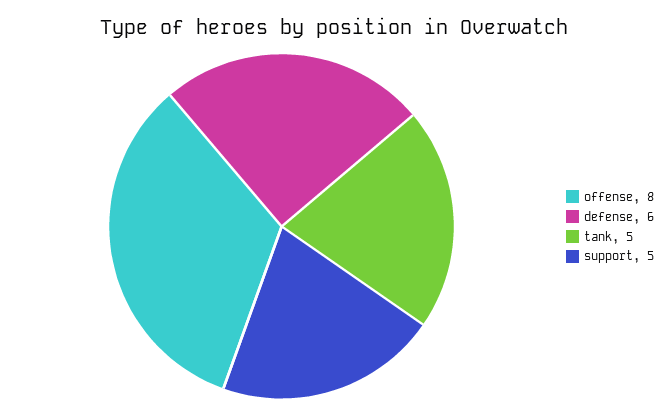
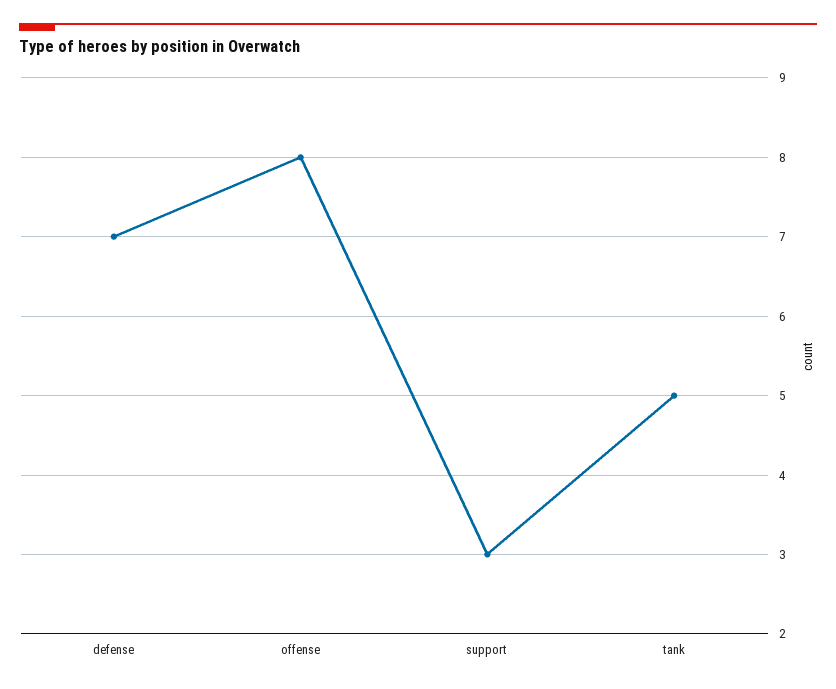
defense: 6 -> 7
support: 5 -> 3

